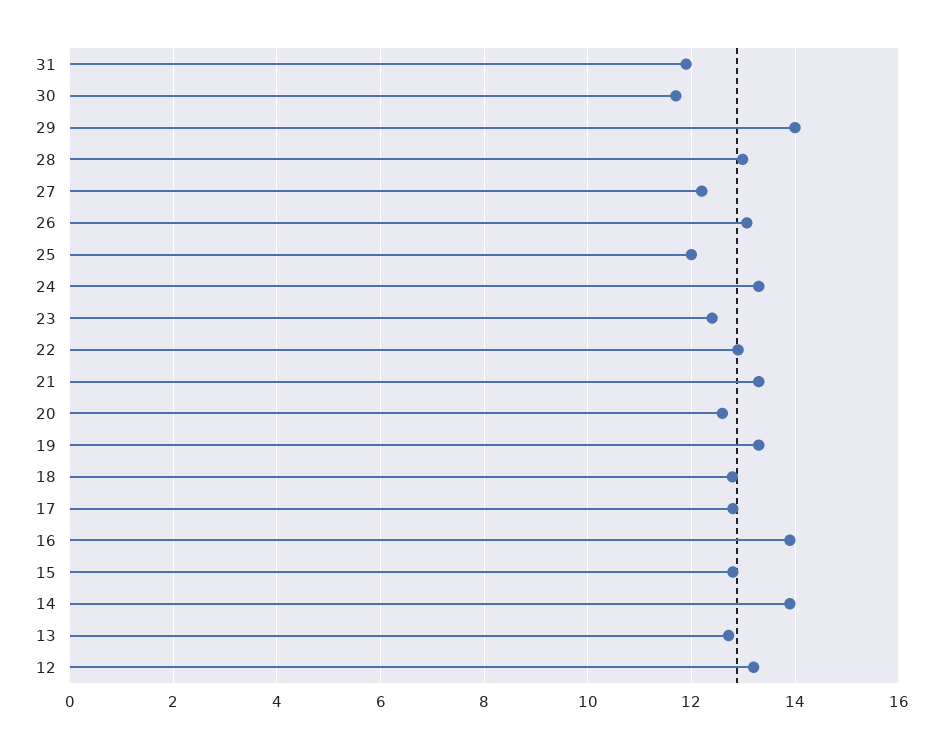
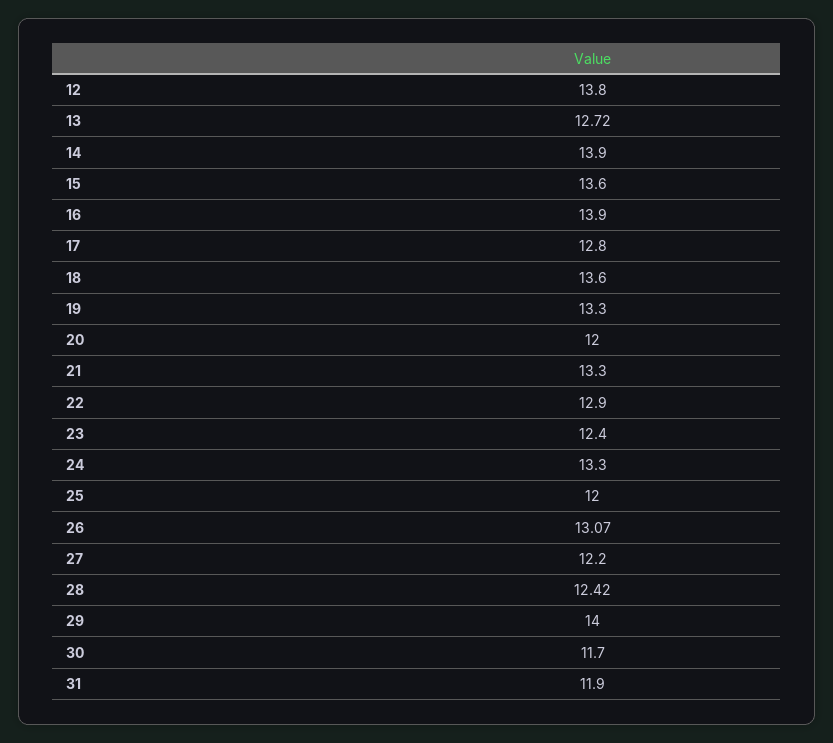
28: 13 -> 12.42
20: 12.6 -> 12
18: 12.8 -> 13.6
15: 12.8 -> 13.6
12: 13.2 -> 13.8

